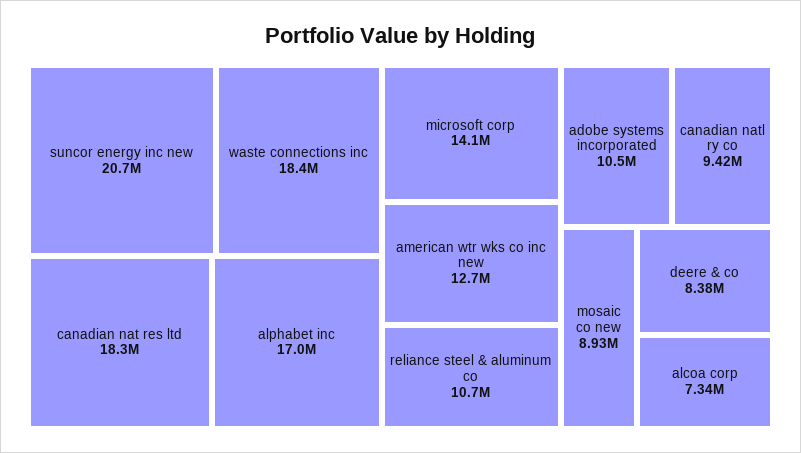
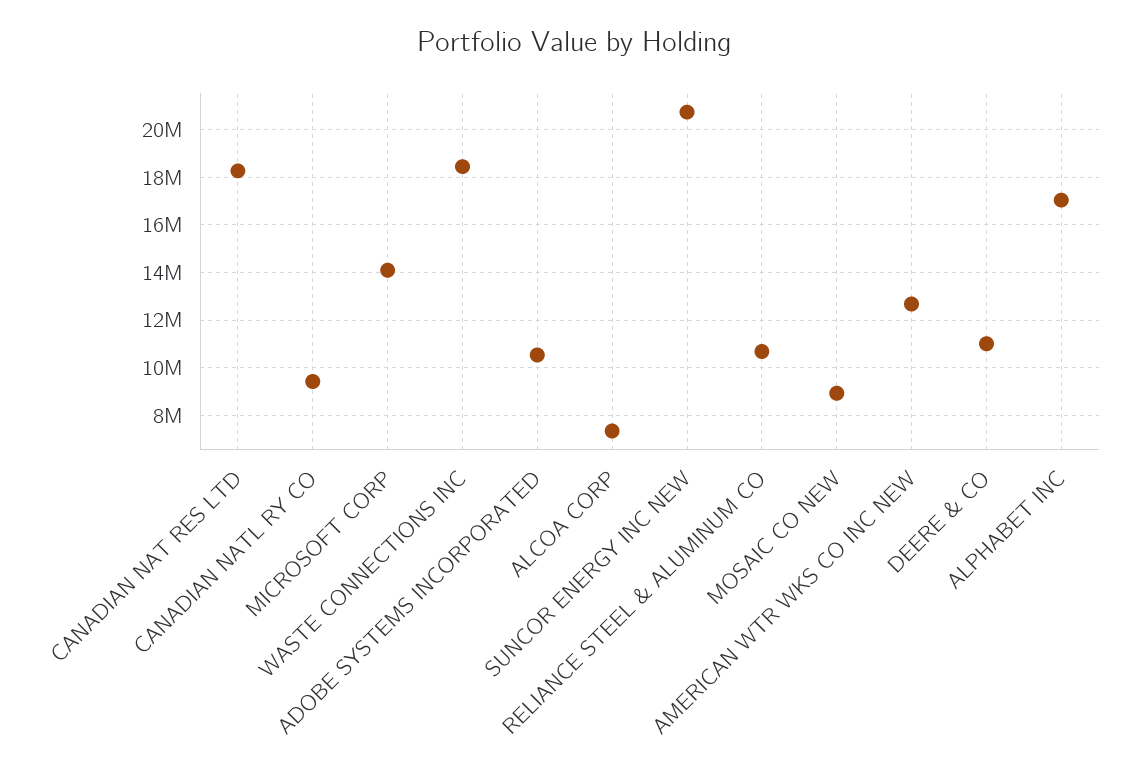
deere & co: 8380000 -> 11000000

